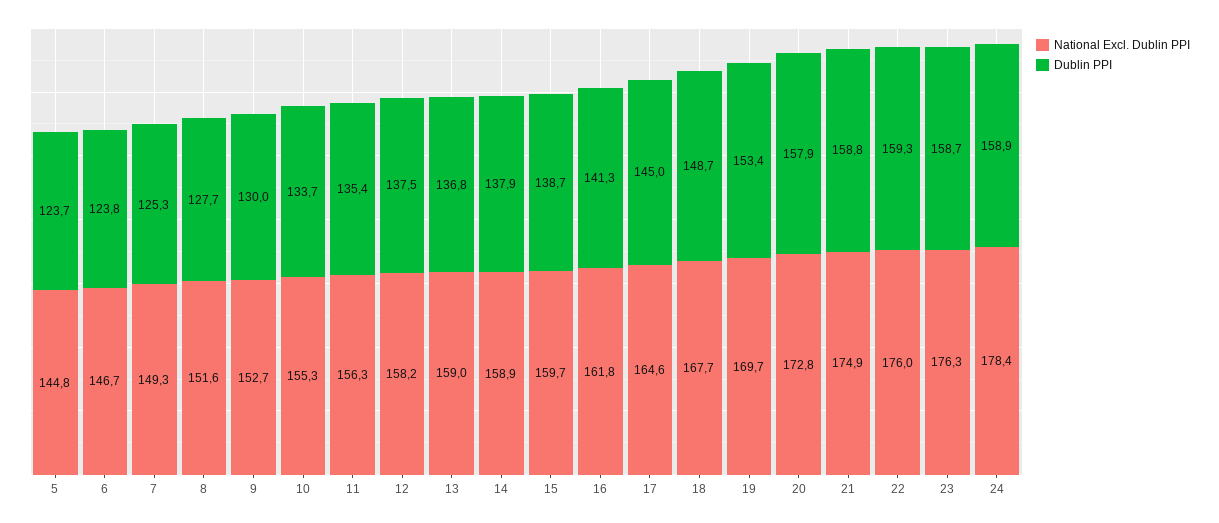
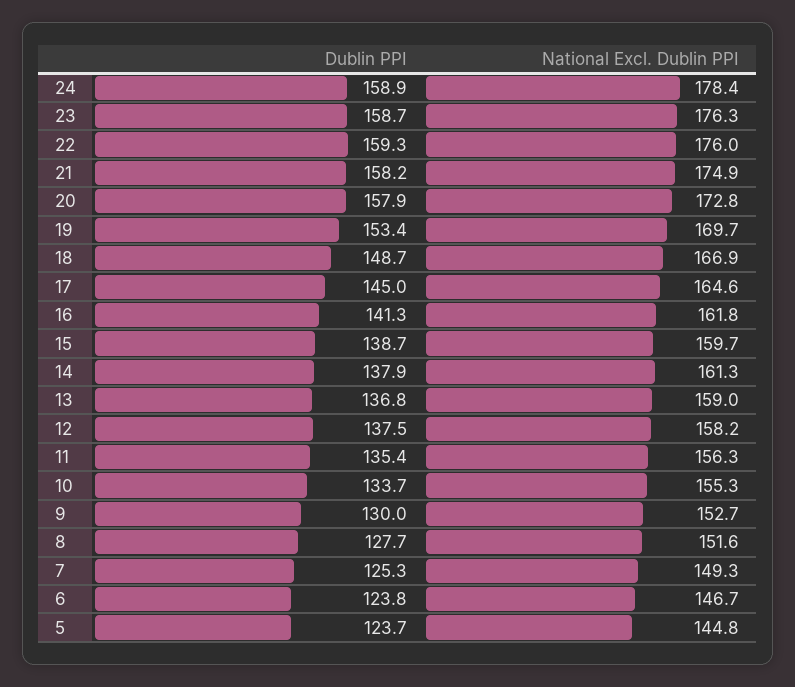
National Excl. Dublin PPI, 14: 158.9 -> 161.3
National Excl. Dublin PPI, 18: 167.7 -> 166.9
Dublin PPI, 21: 158.8 -> 158.2

